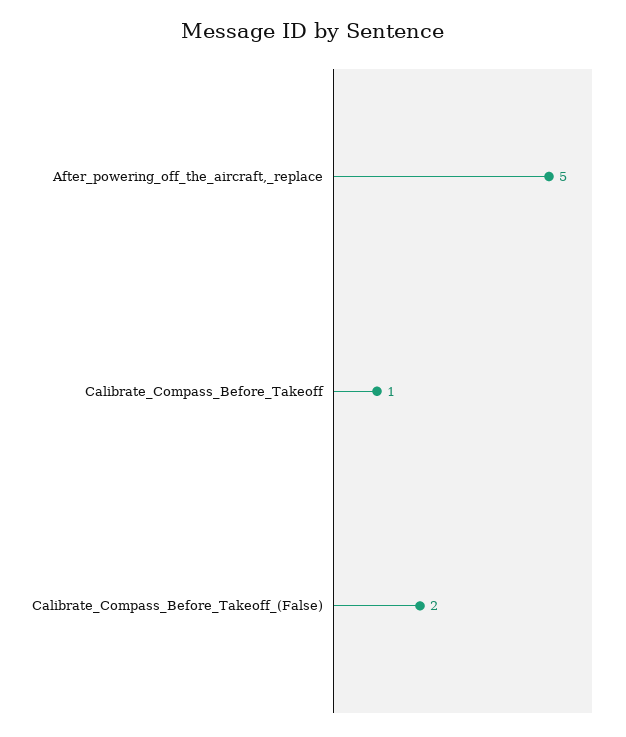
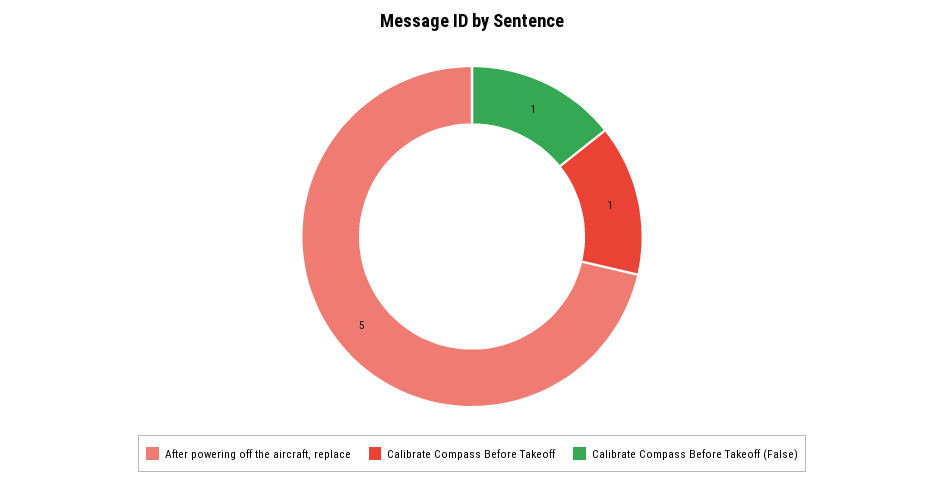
Calibrate_Compass_Before_Takeoff_(False): 2 -> 1

